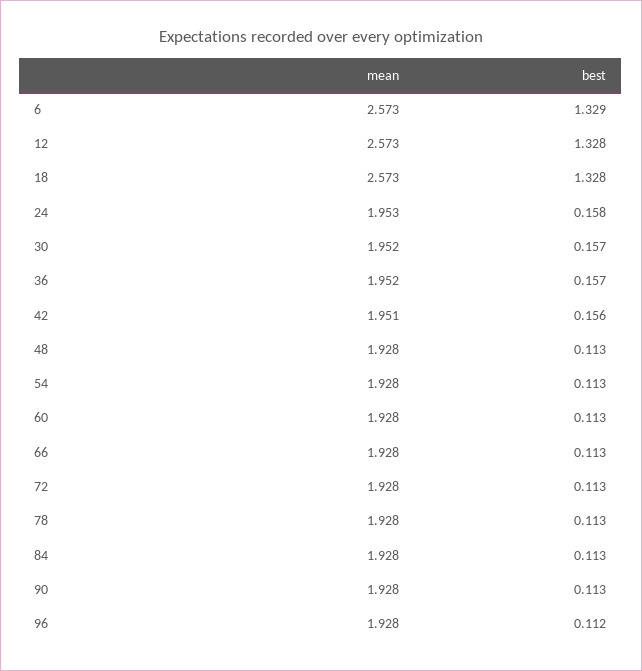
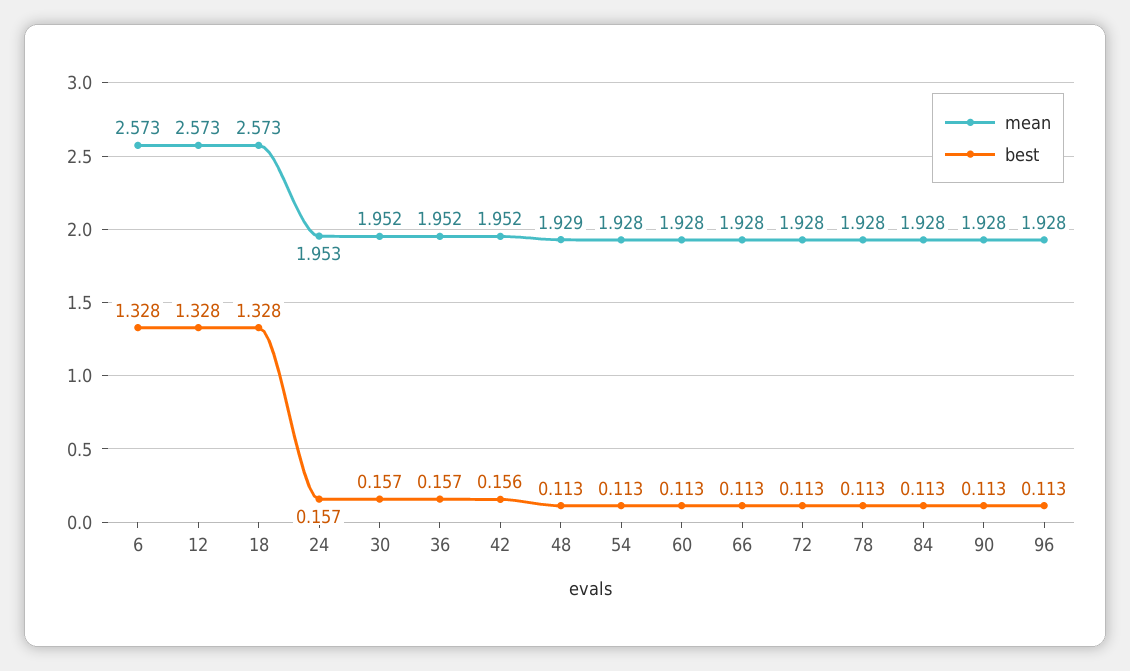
best, 6: 1.329 -> 1.328
best, 24: 0.158 -> 0.157
mean, 42: 1.951 -> 1.952
mean, 48: 1.928 -> 1.929
best, 96: 0.112 -> 0.113

